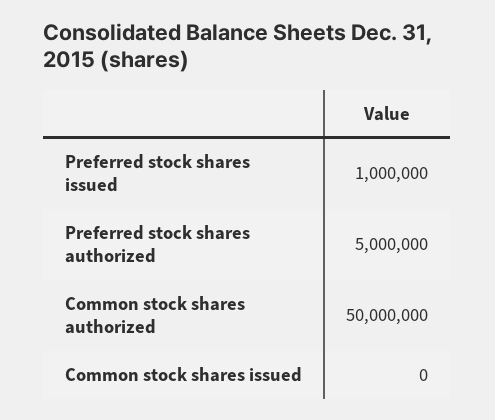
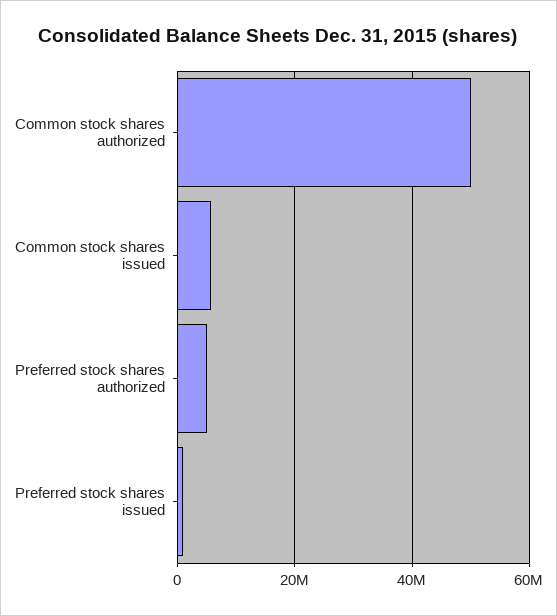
Common stock shares issued: 0 -> 6000000

